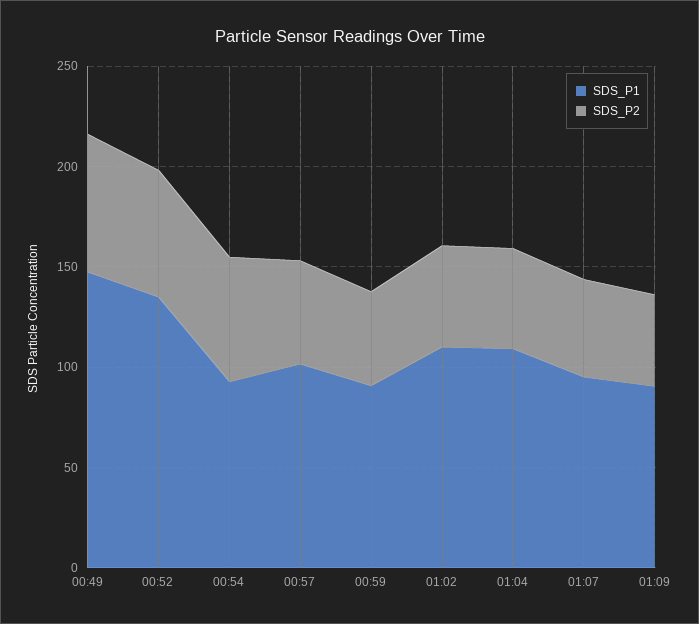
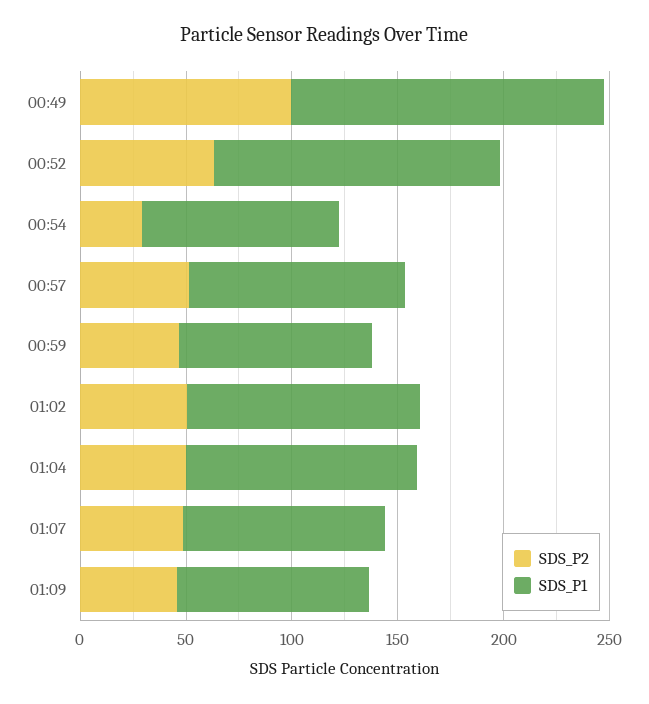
SDS_P2, 00:49: 70 -> 100
SDS_P2, 00:54: 60 -> 30

